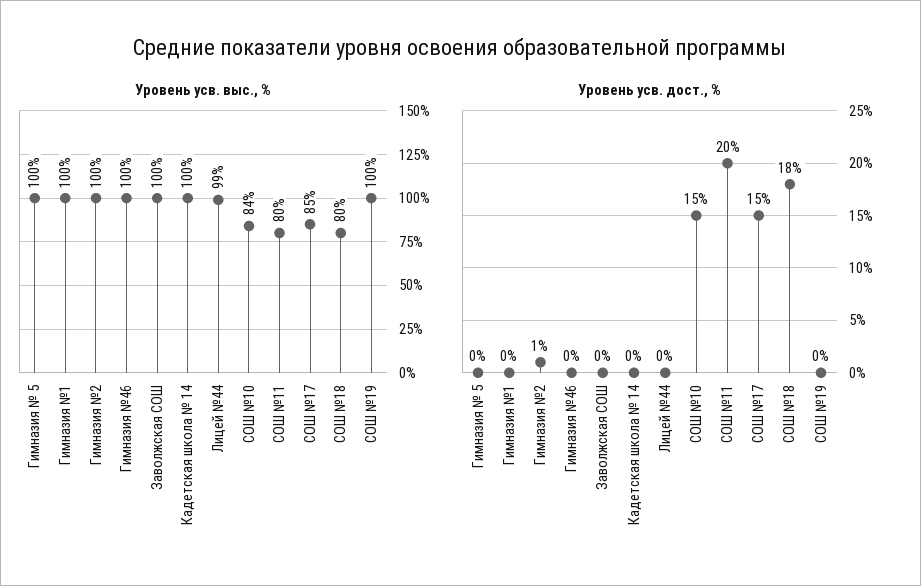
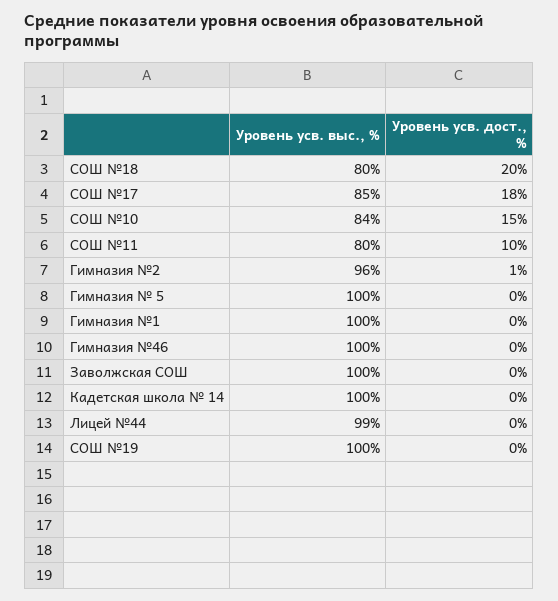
Уровень усв. выс., %, Гимназия №2: 100 -> 96
Уровень усв. дост., %, СОШ №11: 20 -> 10
Уровень усв. дост., %, СОШ №17: 15 -> 18
Уровень усв. дост., %, СОШ №18: 18 -> 20

